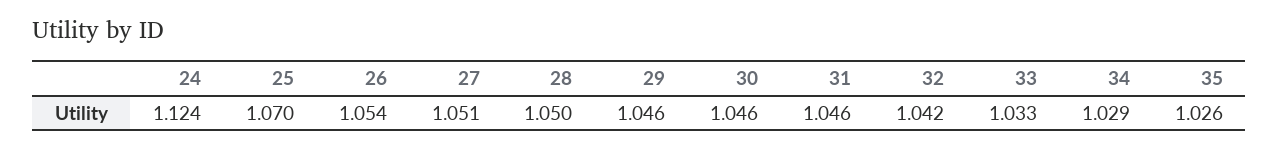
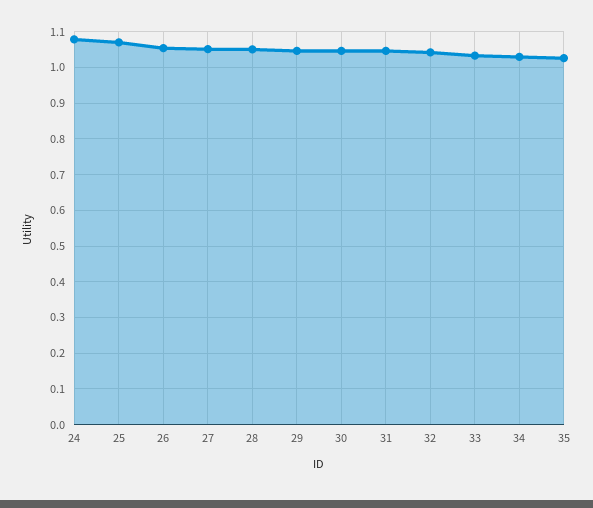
24: 1.124 -> 1.08

